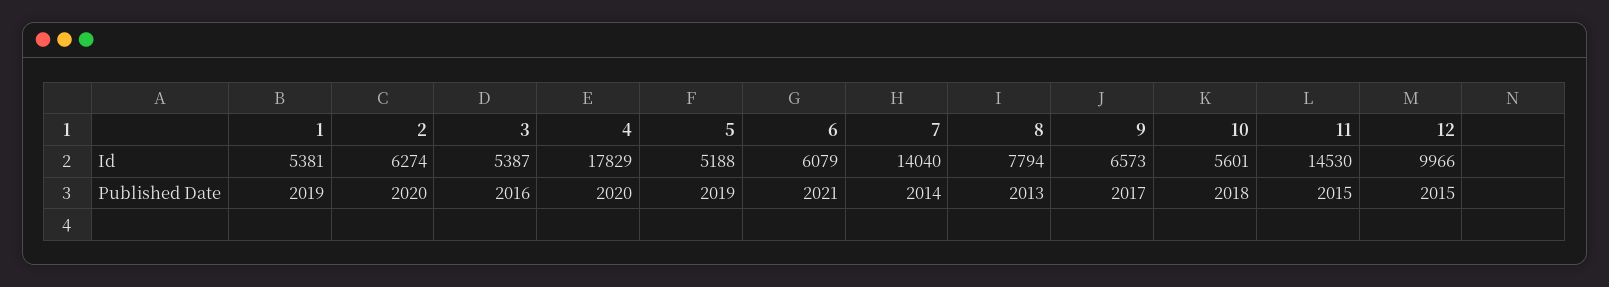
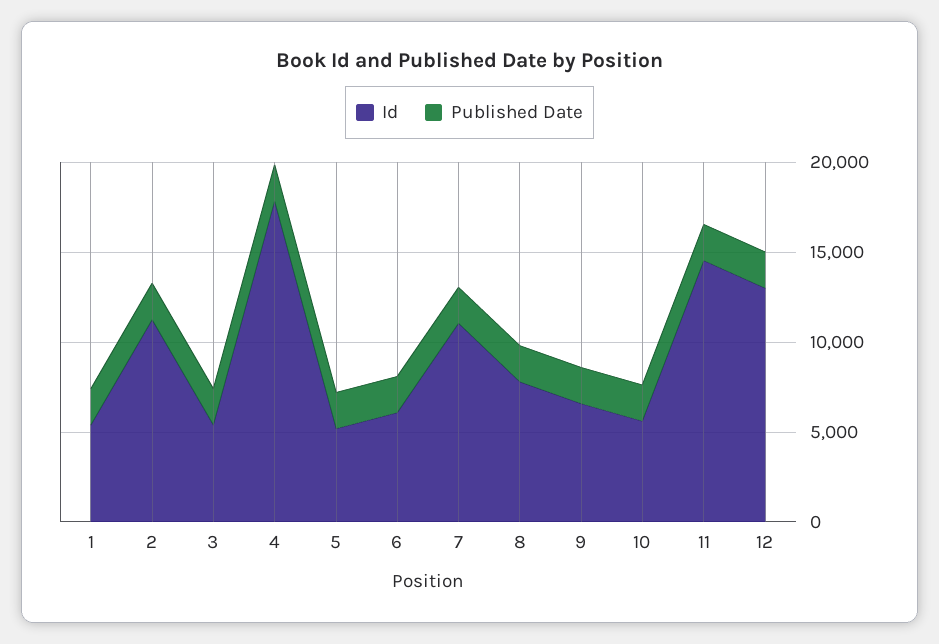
Id, 2: 6274 -> 11000
Id, 7: 14040 -> 11000
Id, 12: 9966 -> 13000

